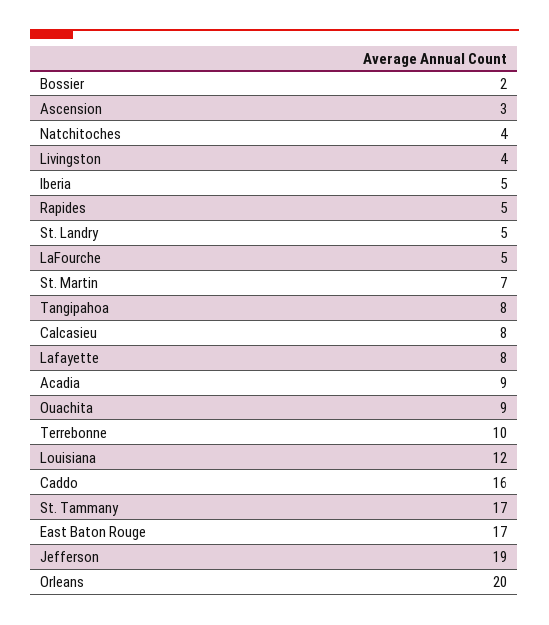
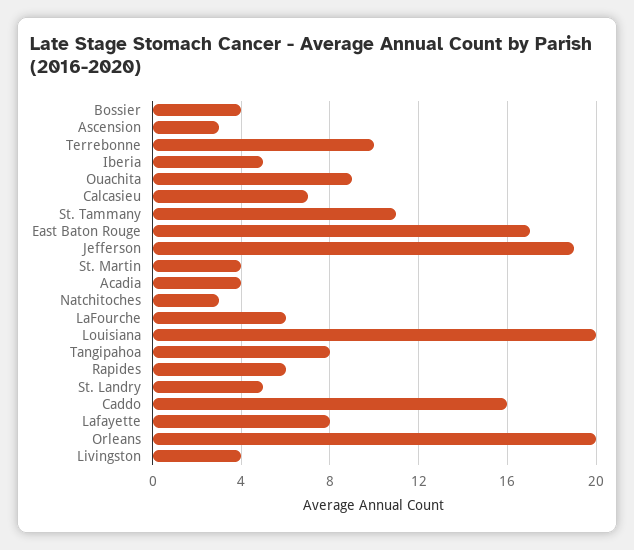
Bossier: 2 -> 4
Natchitoches: 4 -> 3
Rapides: 5 -> 6
LaFourche: 5 -> 6
St. Martin: 7 -> 4
Calcasieu: 8 -> 7
Acadia: 9 -> 4
Louisiana: 12 -> 20
St. Tammany: 17 -> 11

